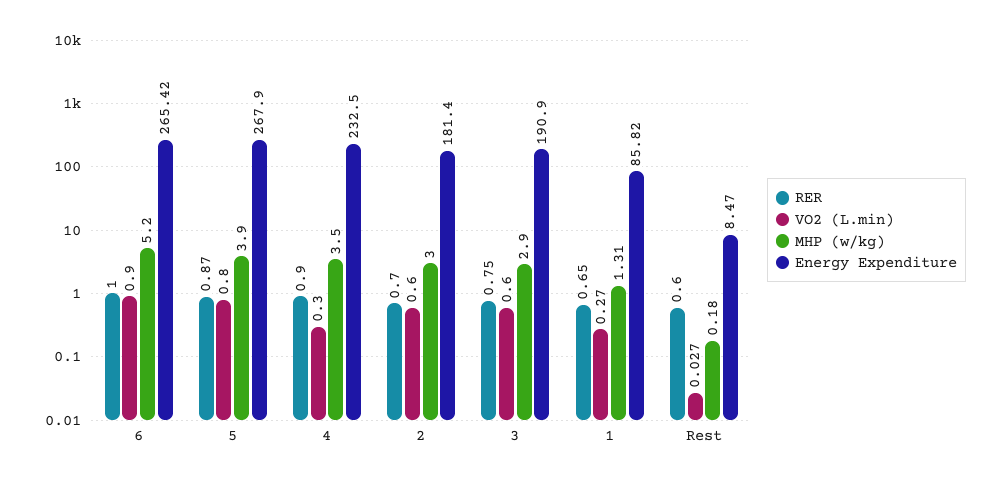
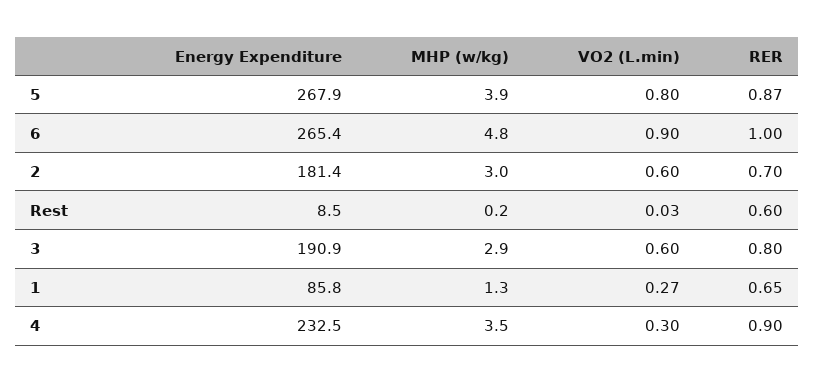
MHP (w/kg), 6: 5.2 -> 4.8
RER, 3: 0.75 -> 0.8

